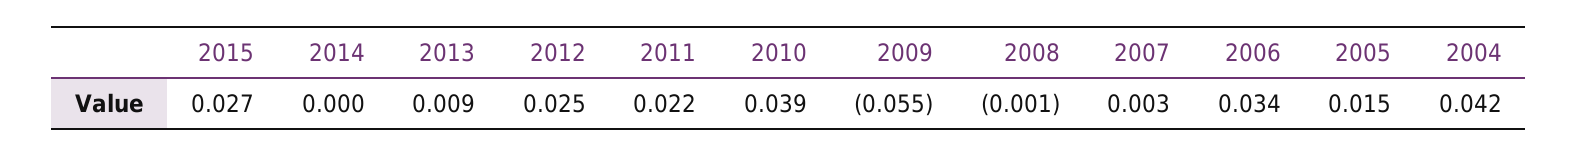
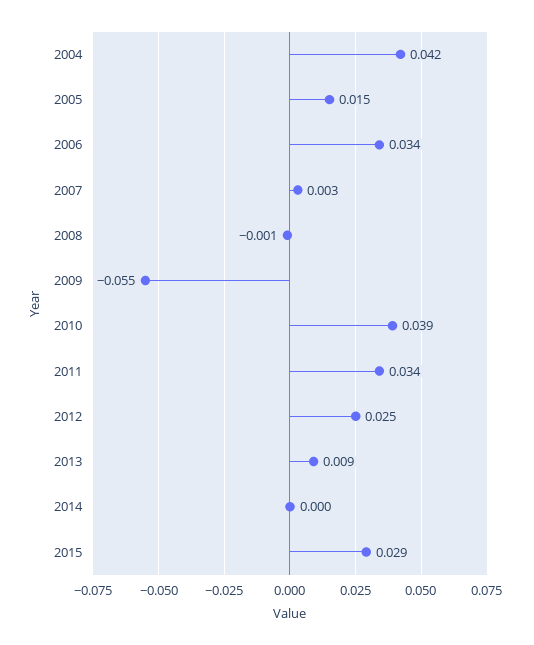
2015: 0.027 -> 0.029
2011: 0.022 -> 0.034

